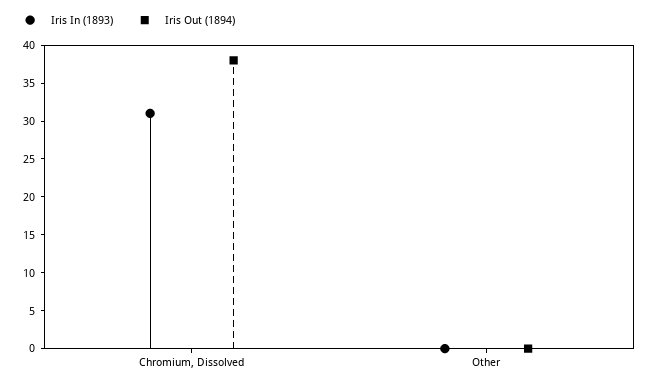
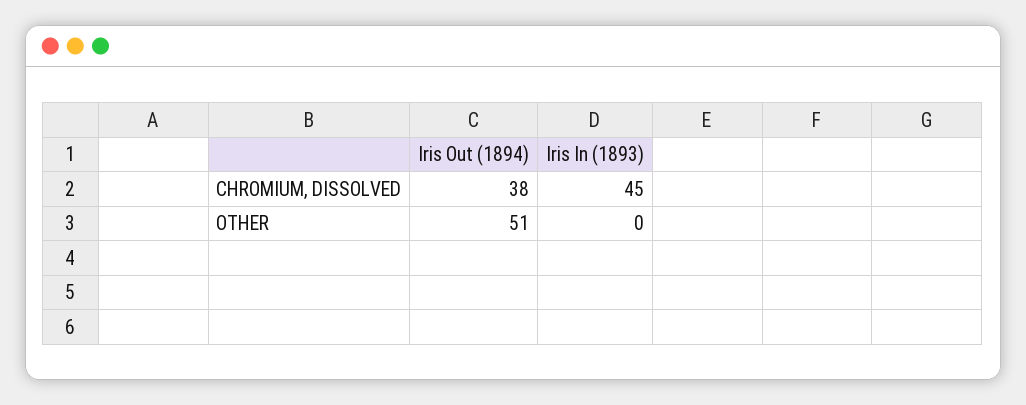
Iris In (1893), Chromium, Dissolved: 30 -> 45
Iris Out (1894), Other: 0 -> 51

